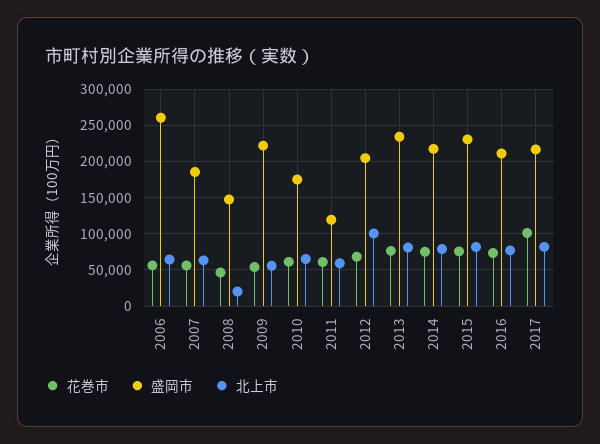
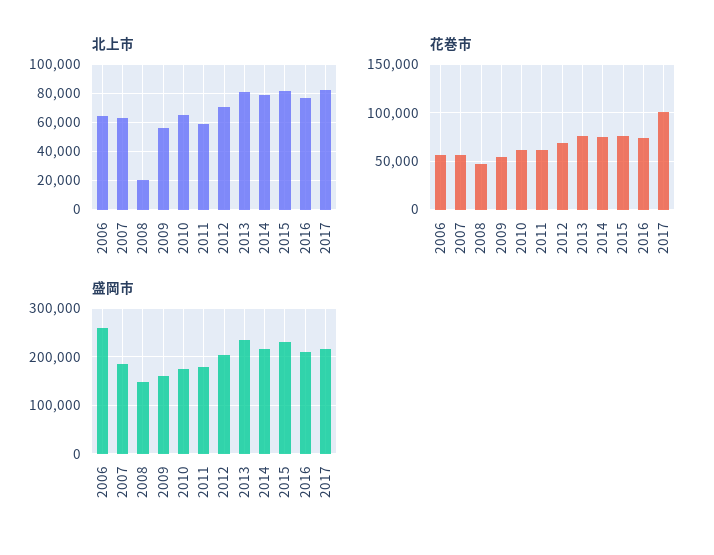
盛岡市, 2009: 220000 -> 160000
盛岡市, 2011: 120000 -> 180000
北上市, 2012: 100000 -> 70000

